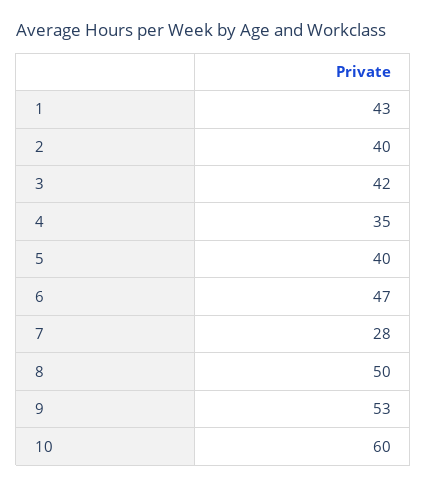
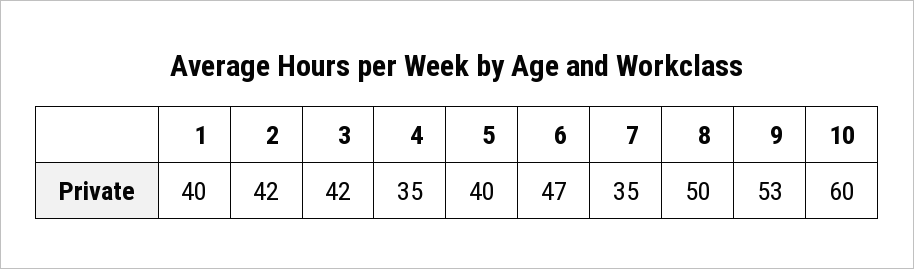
1: 43 -> 40
2: 40 -> 42
7: 28 -> 35

